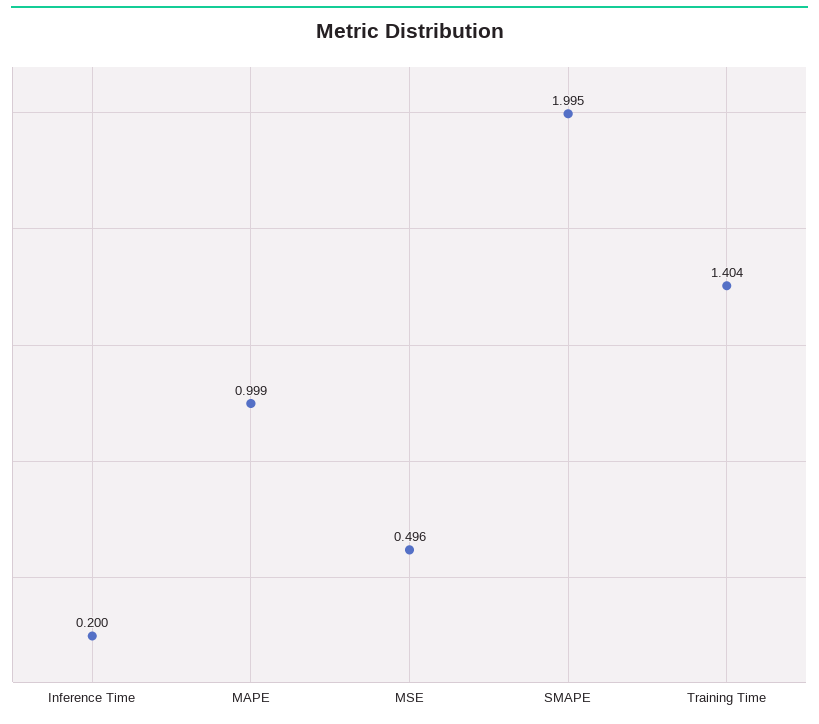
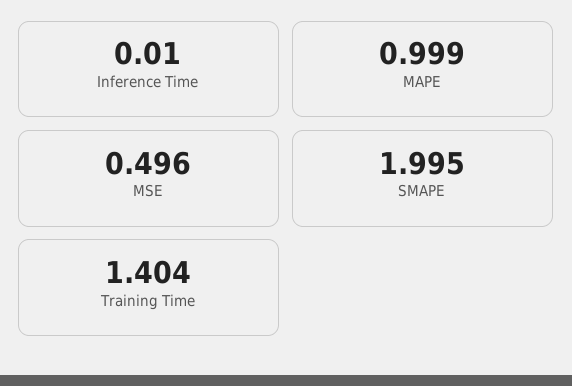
Inference Time: 0.2 -> 0.01

